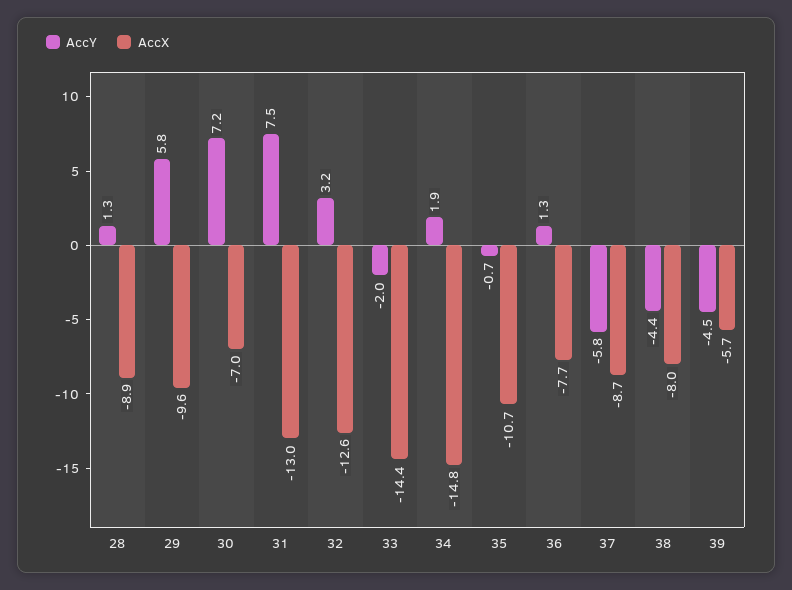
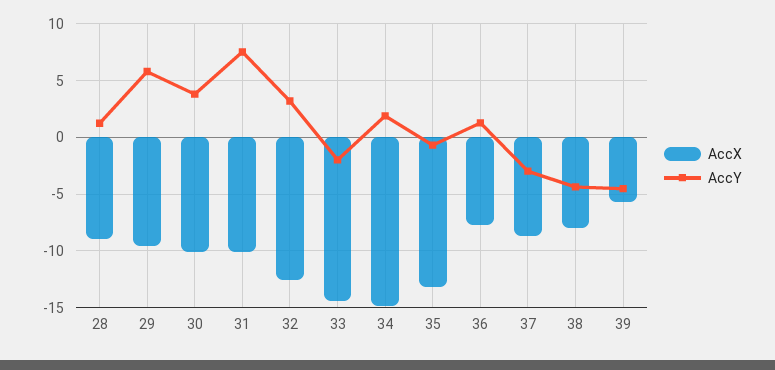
AccY, 30: 7.2 -> 4
AccX, 30: -7 -> -10
AccX, 31: -13 -> -10
AccX, 35: -10.7 -> -13
AccY, 37: -5.8 -> -3

